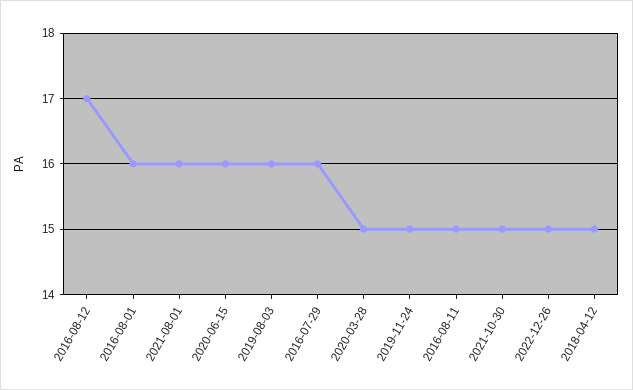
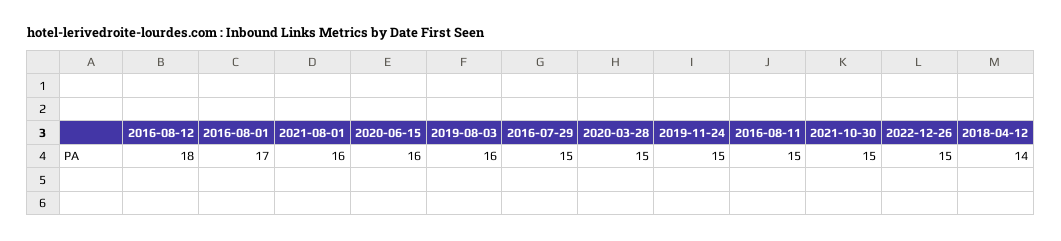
2016-08-12: 17 -> 18
2016-08-01: 16 -> 17
2016-07-29: 16 -> 15
2018-04-12: 15 -> 14

